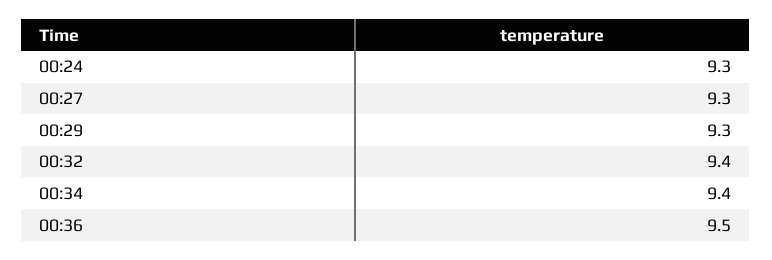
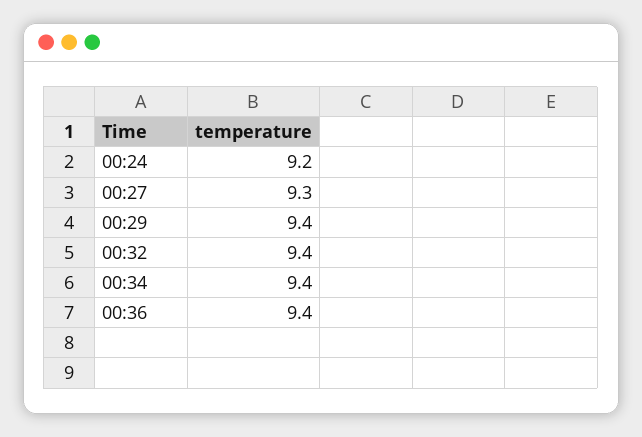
00:24: 9.3 -> 9.2
00:29: 9.3 -> 9.4
00:36: 9.5 -> 9.4

